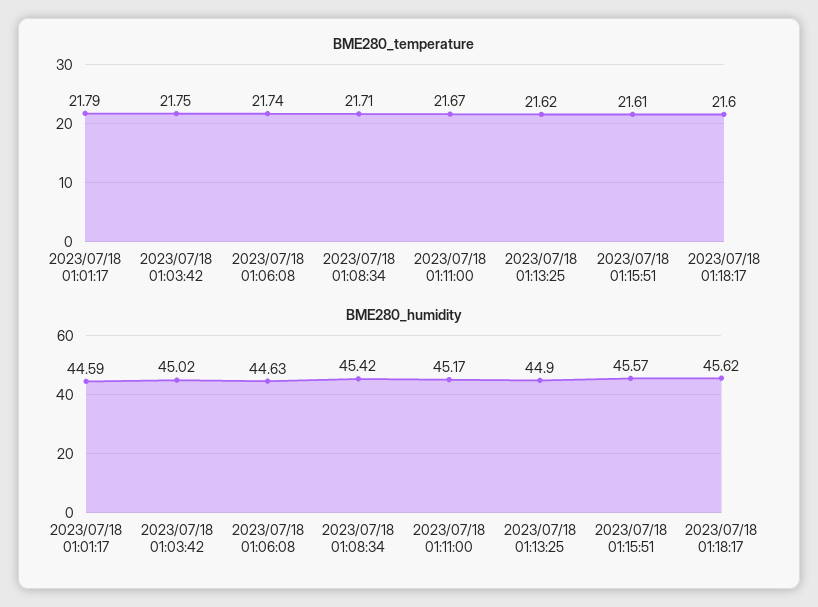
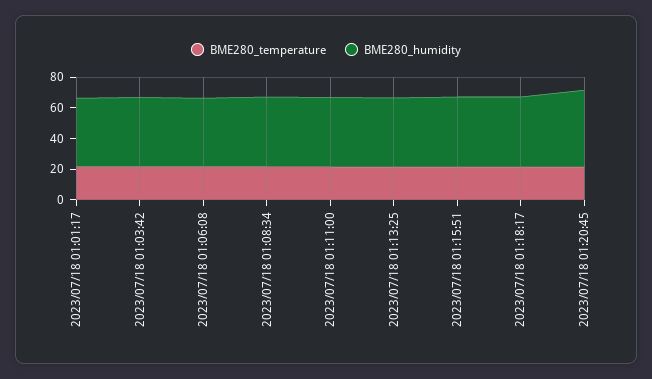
BME280_temperature, 2023/07/18 01:20:45: none -> 20
BME280_humidity, 2023/07/18 01:20:45: none -> 50

